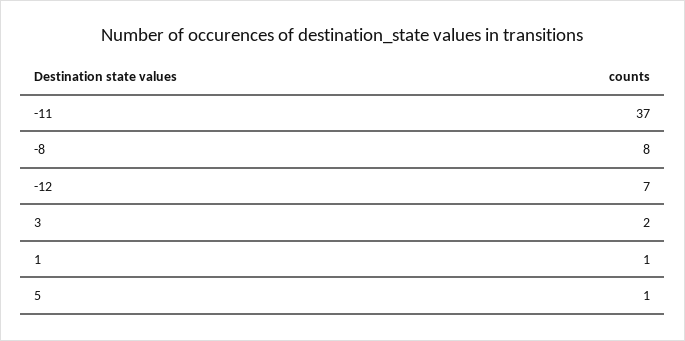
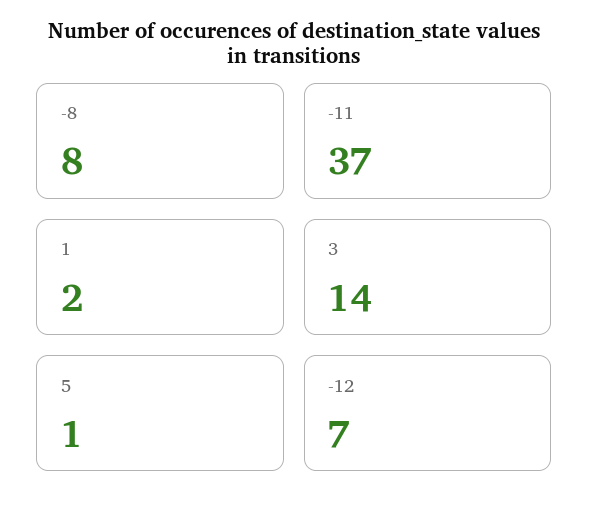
3: 2 -> 14
1: 1 -> 2

